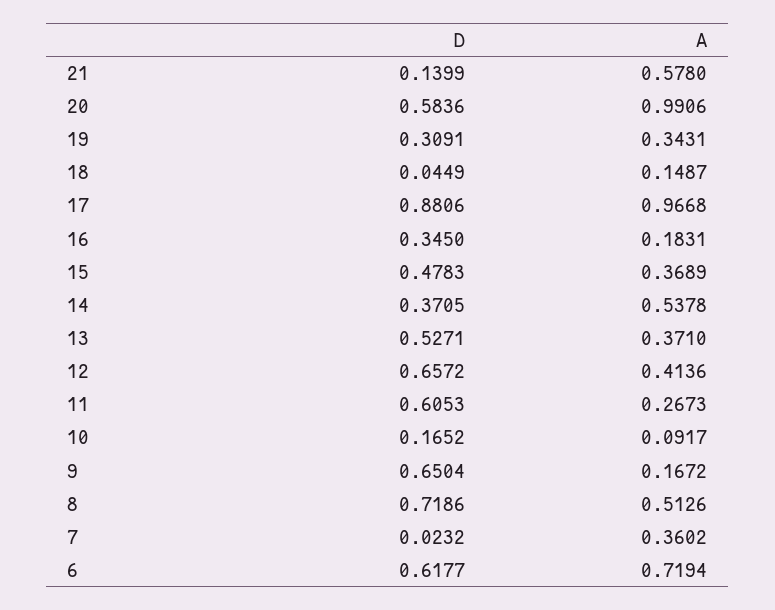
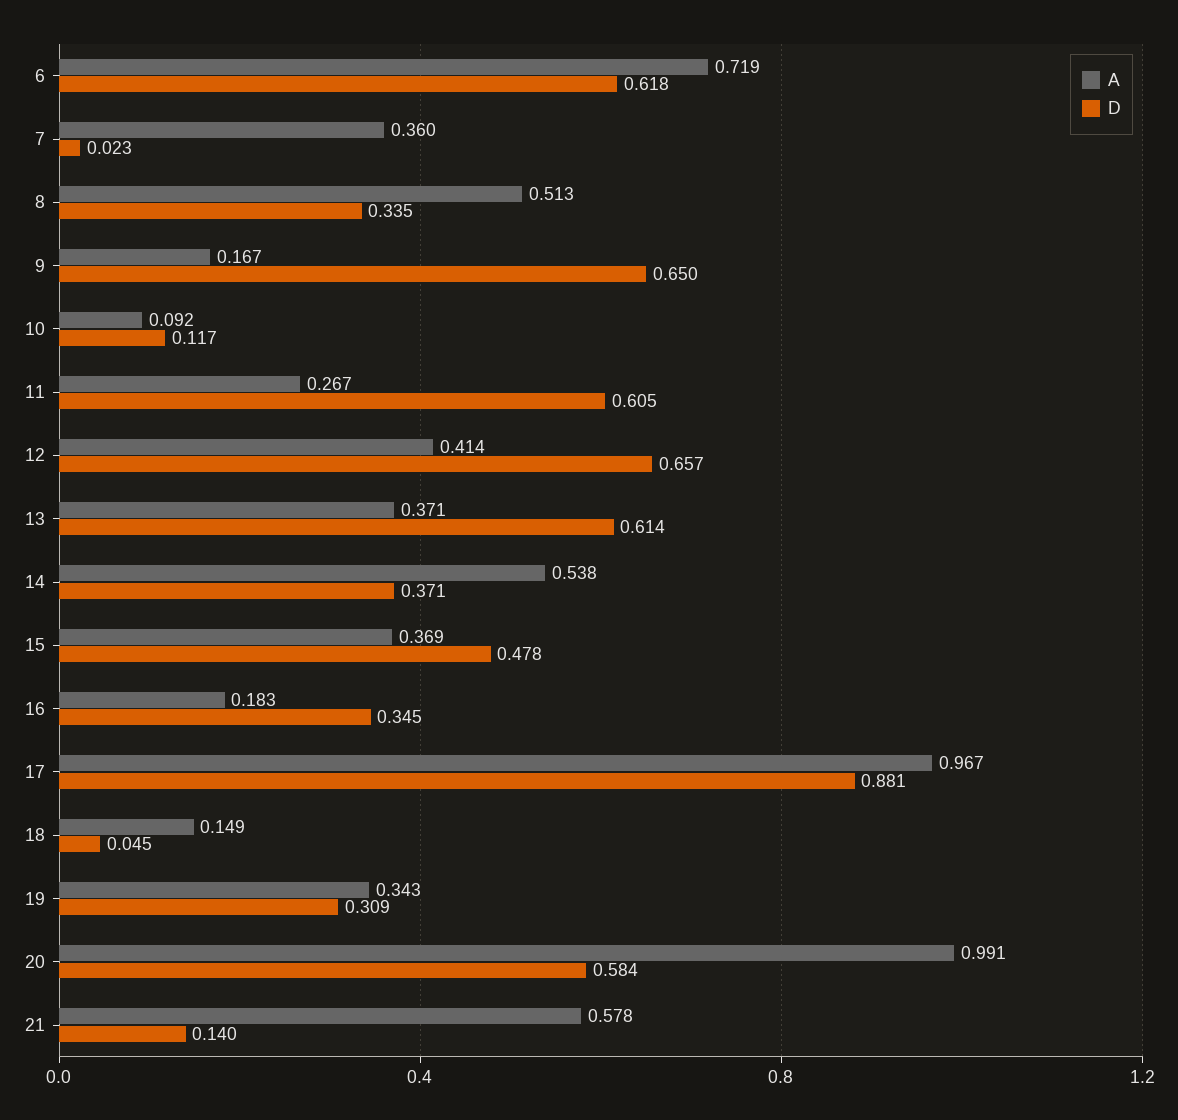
D, 13: 0.5271 -> 0.614
D, 10: 0.1652 -> 0.117
D, 8: 0.7186 -> 0.335

